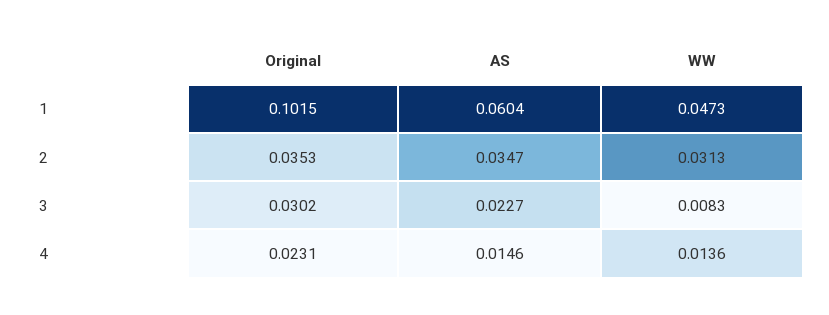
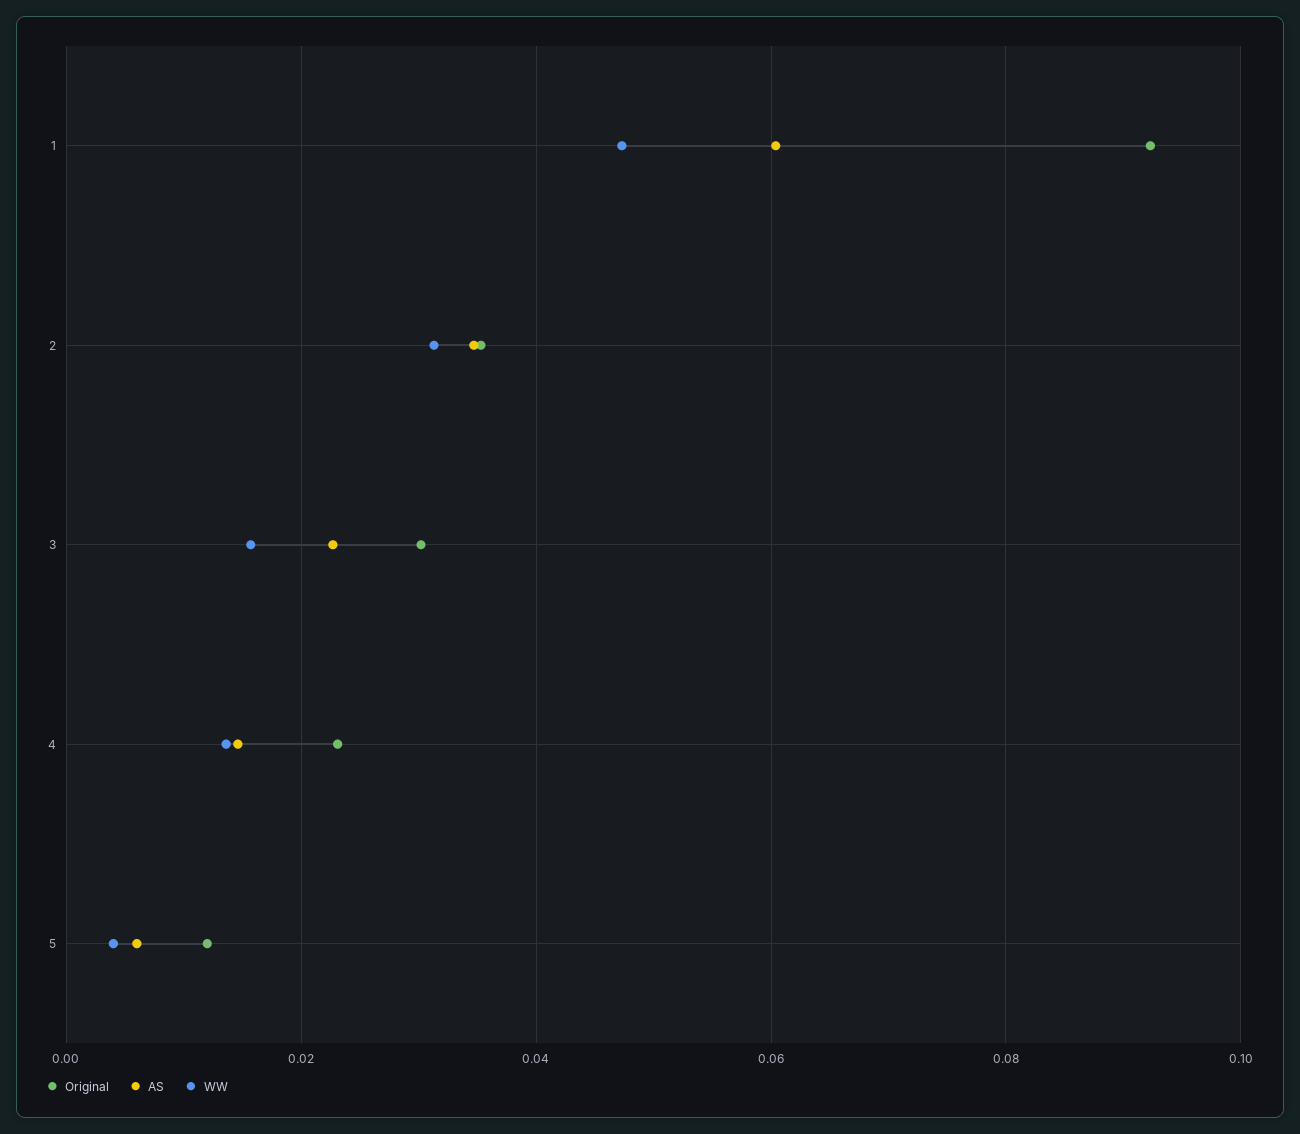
Original, 1: 0.1015 -> 0.092
WW, 3: 0.0083 -> 0.016
Original, 5: none -> 0.012
AS, 5: none -> 0.006
WW, 5: none -> 0.004

